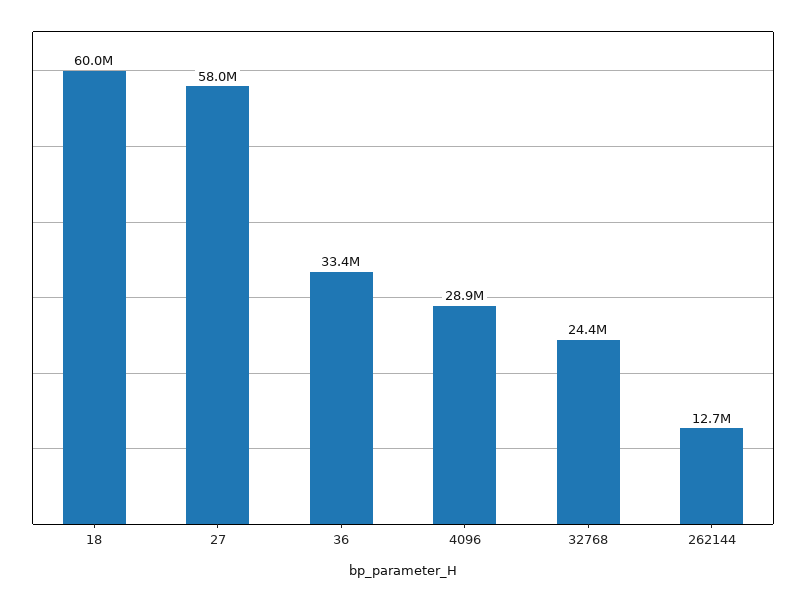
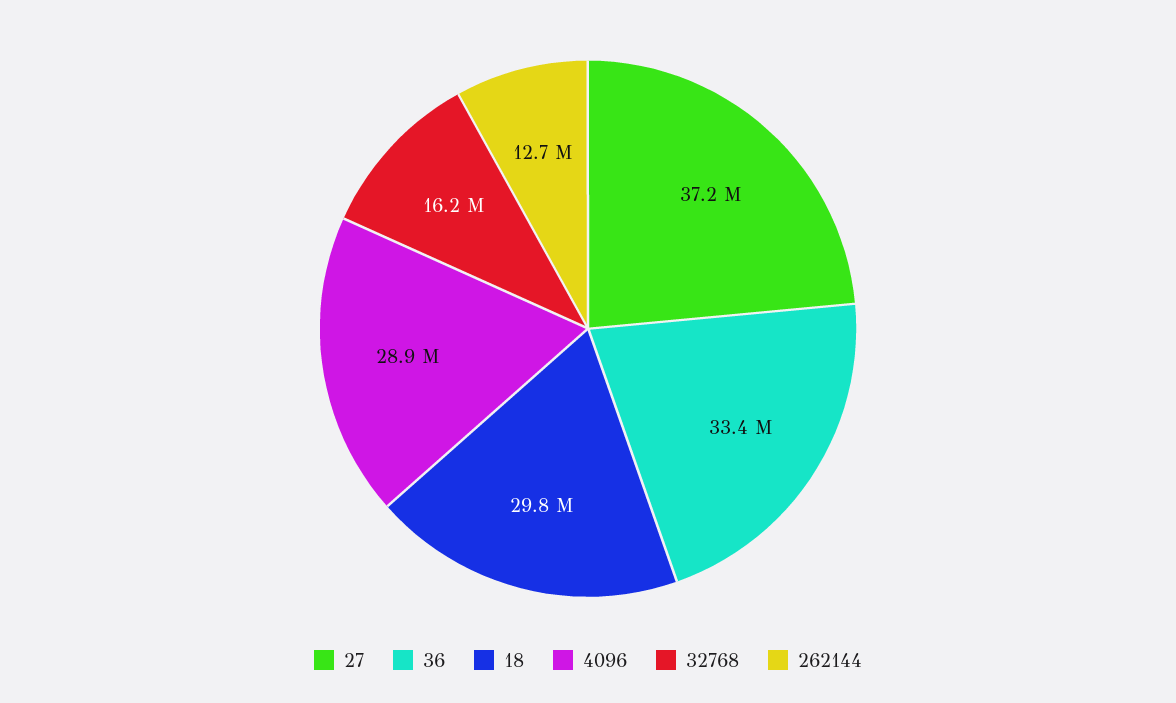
18: 60000000 -> 29800000
27: 58000000 -> 37200000
32768: 24400000 -> 16200000

